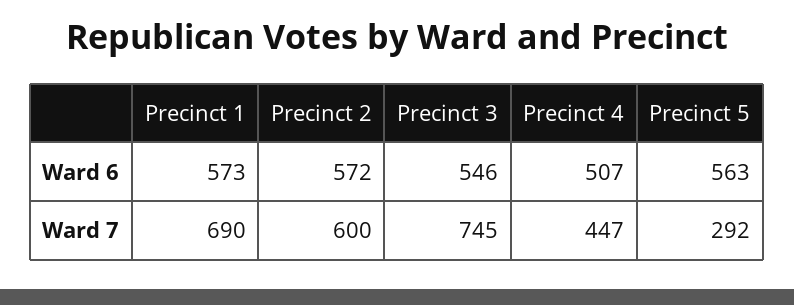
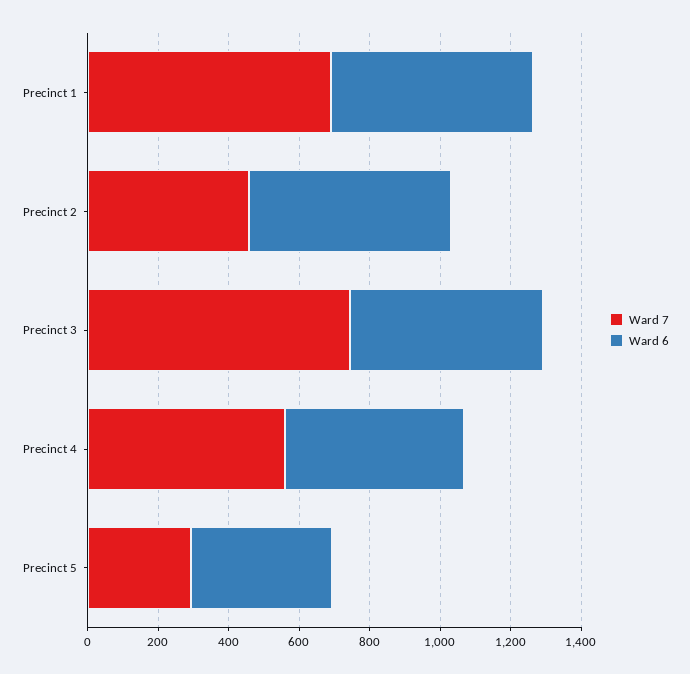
Ward 6, Precinct 5: 563 -> 400
Ward 7, Precinct 2: 600 -> 450
Ward 7, Precinct 4: 447 -> 550

